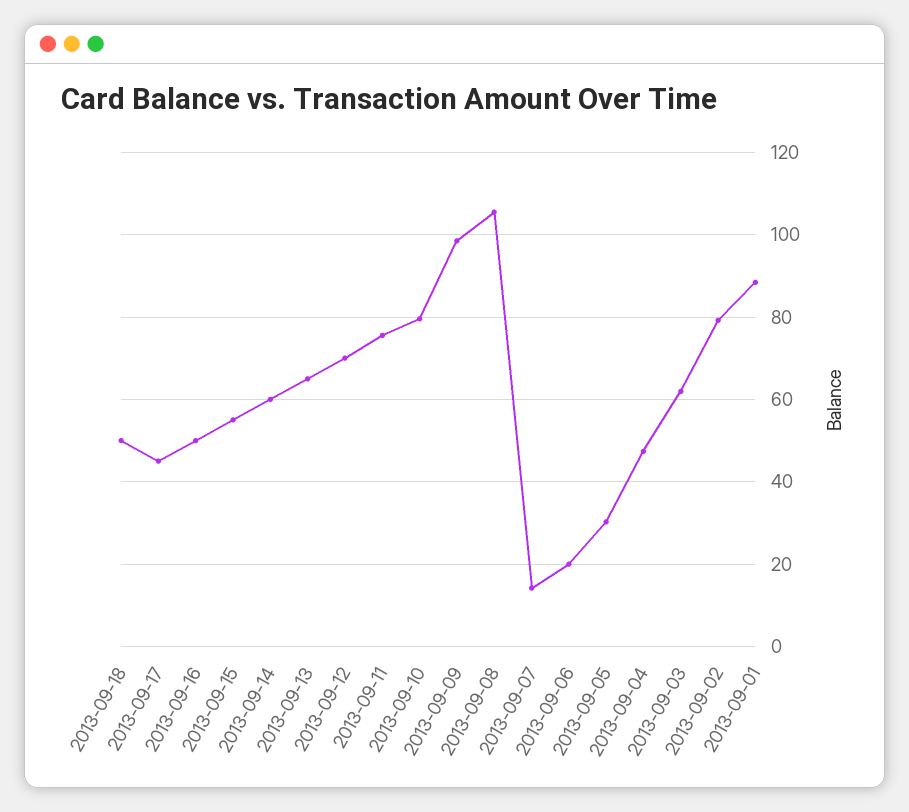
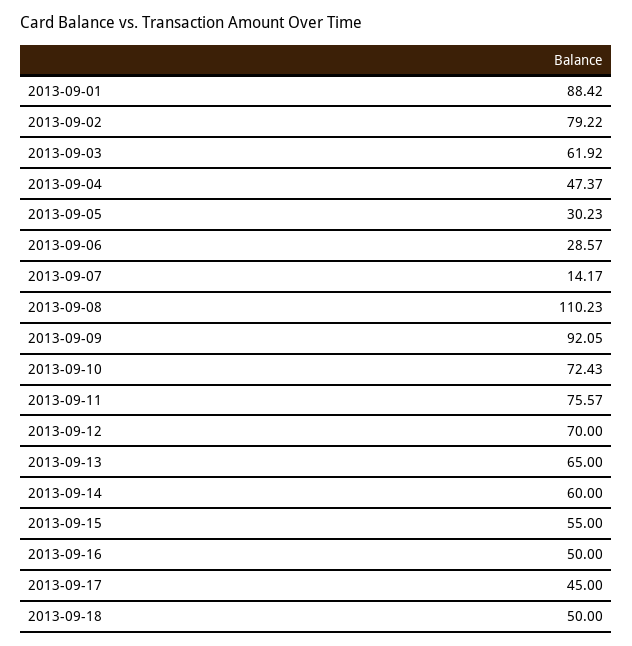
2013-09-10: 80 -> 72.43
2013-09-09: 98 -> 92.05
2013-09-08: 106 -> 110.23
2013-09-06: 20 -> 28.57

